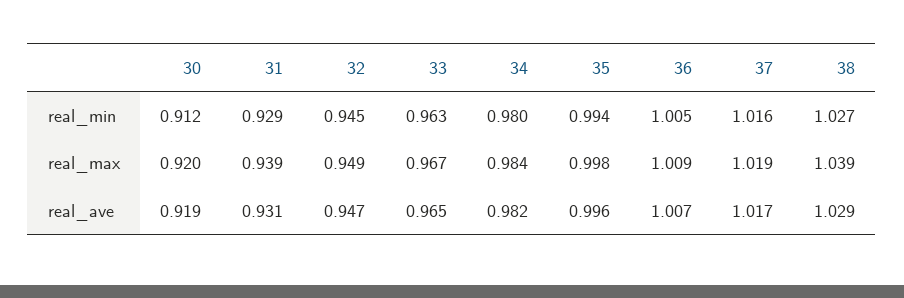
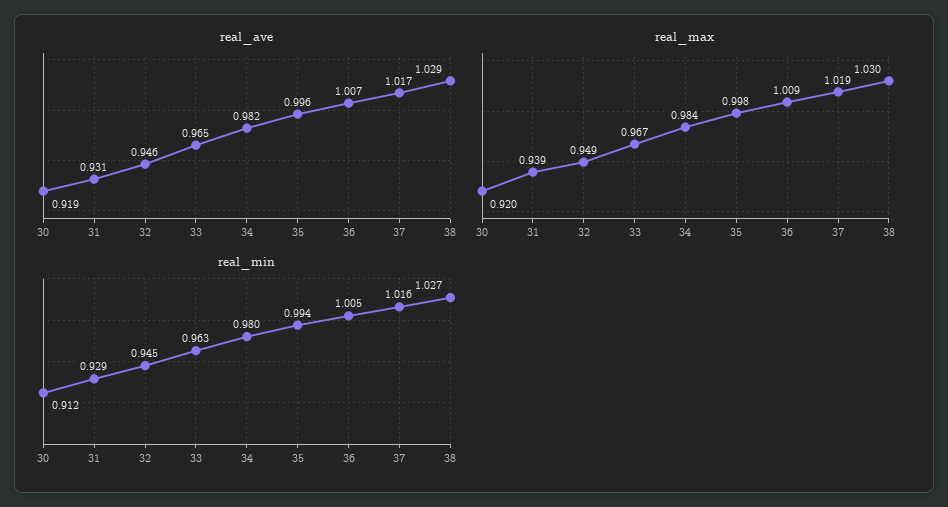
real_max, 38: 1.039 -> 1.03
real_ave, 32: 0.947 -> 0.946

